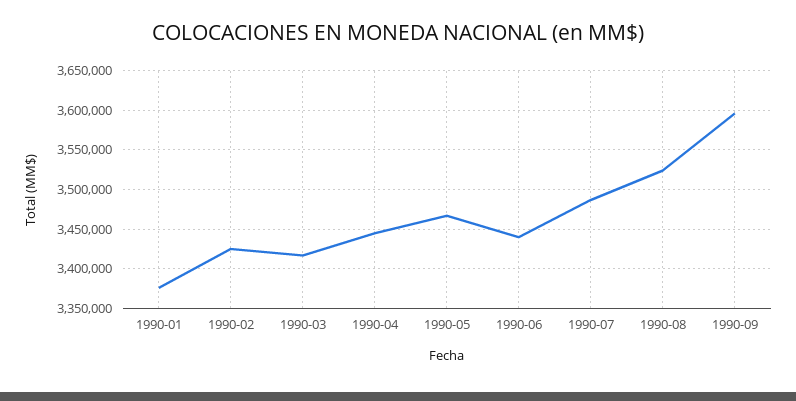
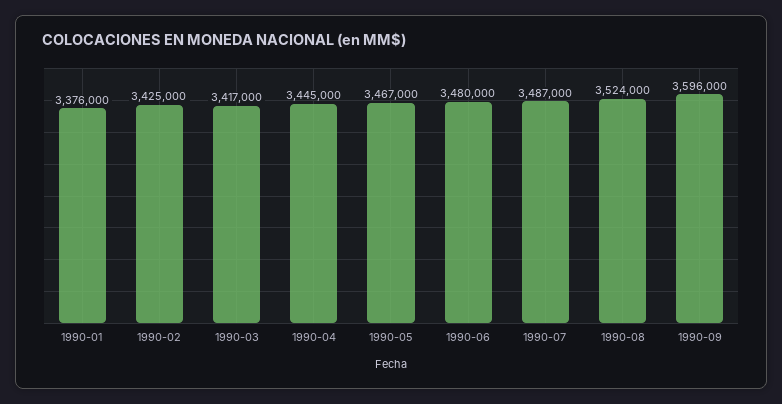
1990-06: 3440000 -> 3480000

